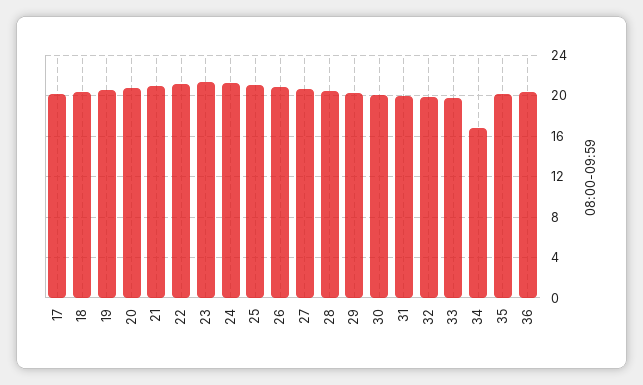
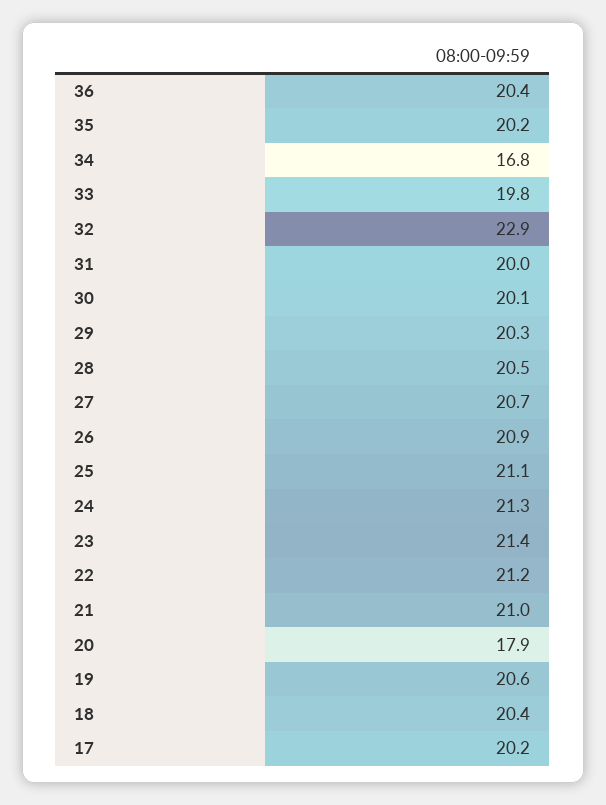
20: 21 -> 17.9
32: 20 -> 22.9

